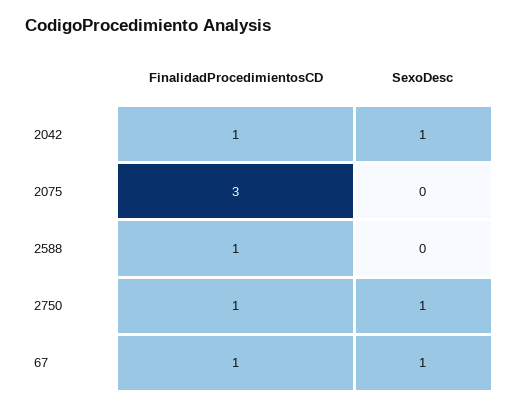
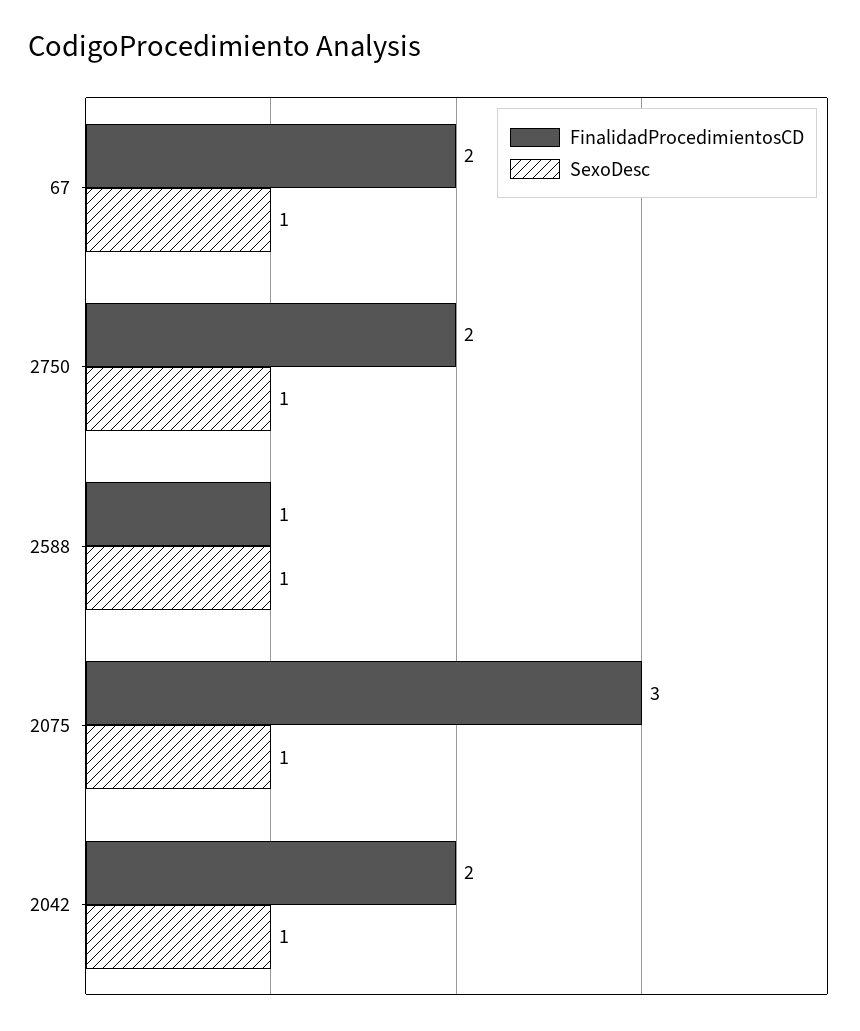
FinalidadProcedimientosCD, 2042: 1 -> 2
SexoDesc, 2075: 0 -> 1
SexoDesc, 2588: 0 -> 1
FinalidadProcedimientosCD, 2750: 1 -> 2
FinalidadProcedimientosCD, 67: 1 -> 2

